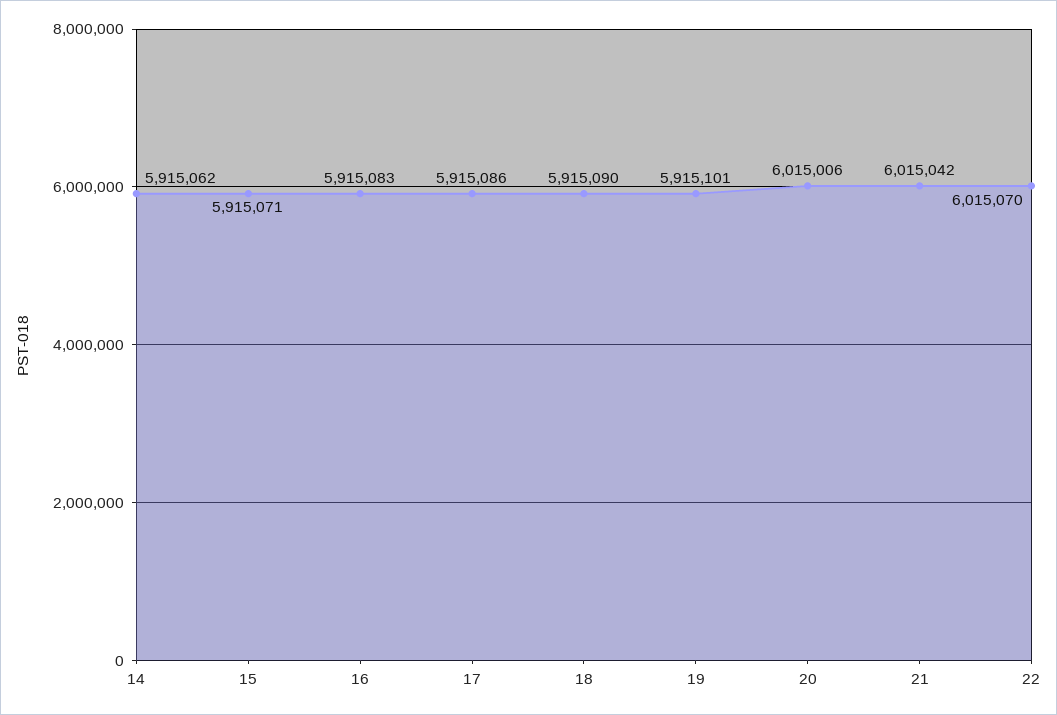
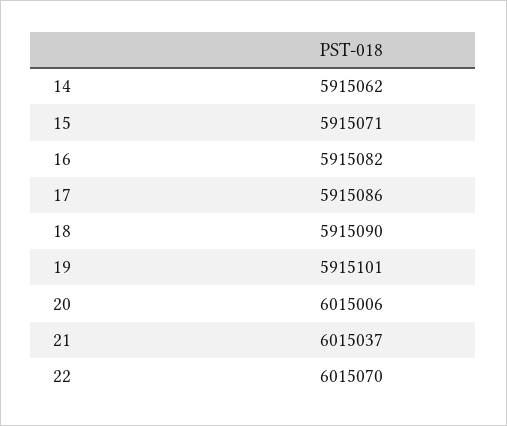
16: 5915083 -> 5915082
21: 6015042 -> 6015037

